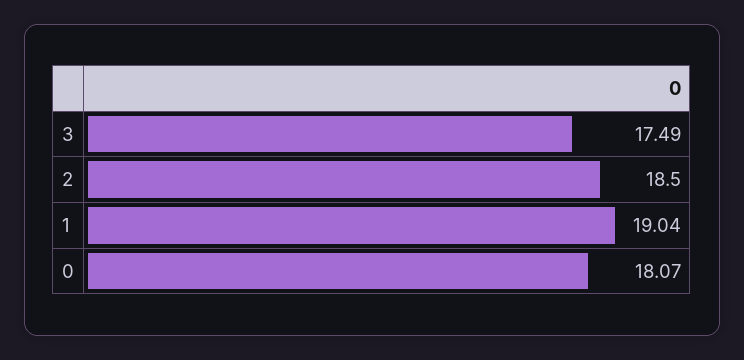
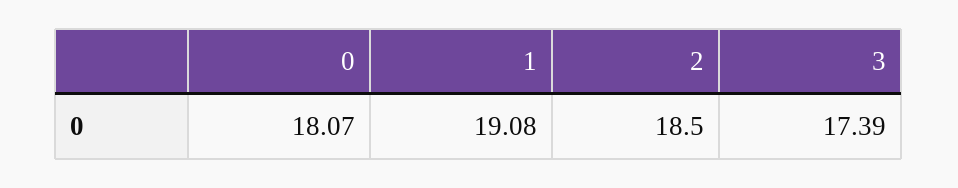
3: 17.49 -> 17.39
1: 19.04 -> 19.08

